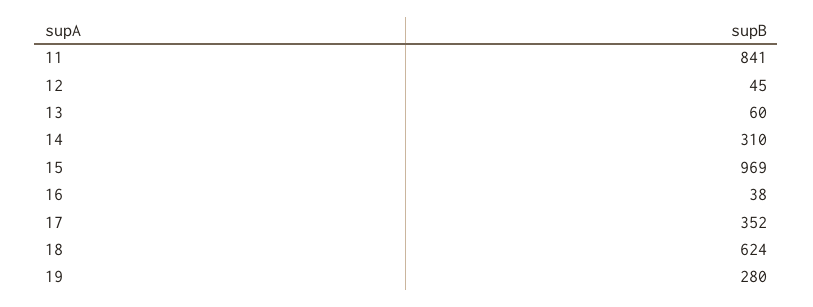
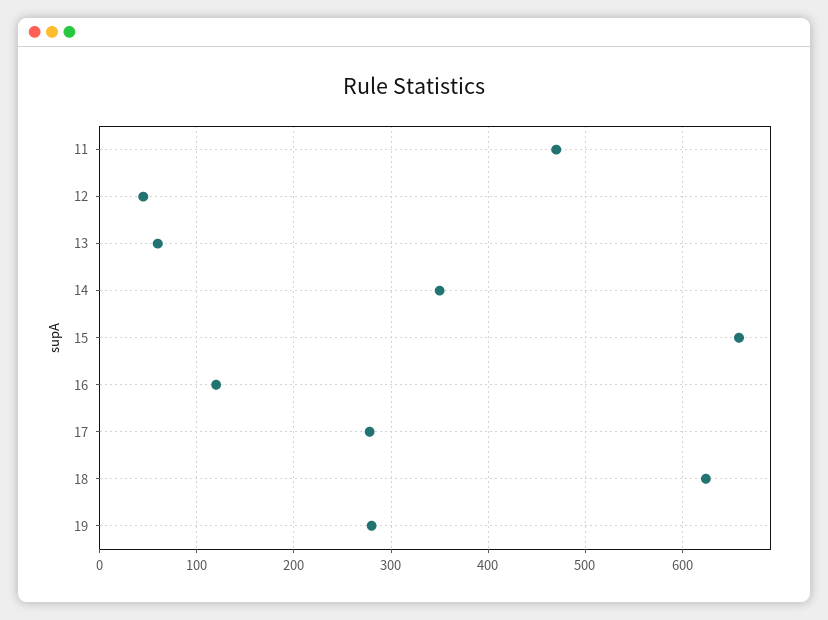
11: 841 -> 470
14: 310 -> 350
15: 969 -> 660
16: 38 -> 120
17: 352 -> 280

